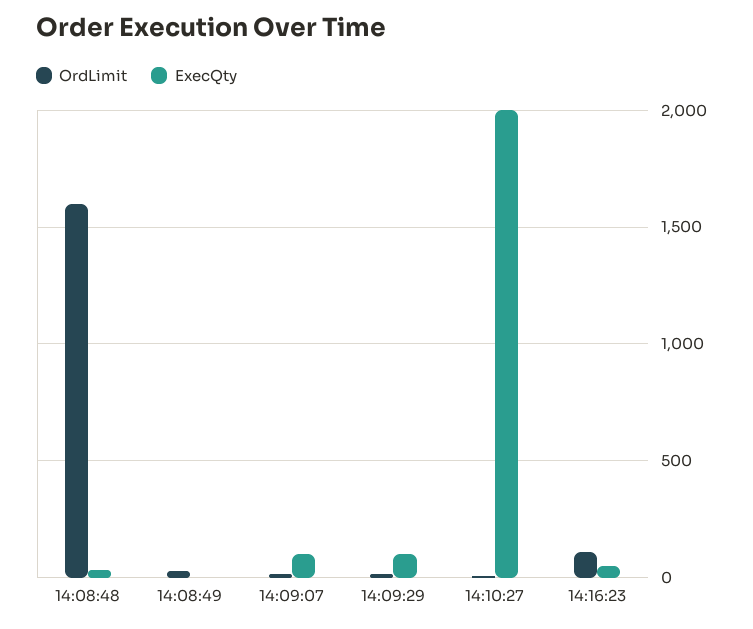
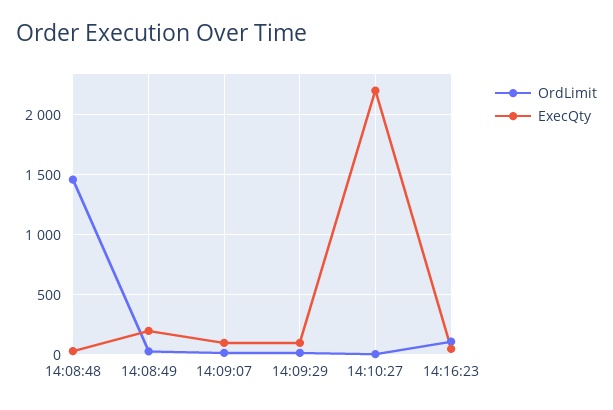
OrdLimit, 14:08:48: 1600 -> 1450
ExecQty, 14:08:49: 0 -> 200
ExecQty, 14:10:27: 2000 -> 2200

